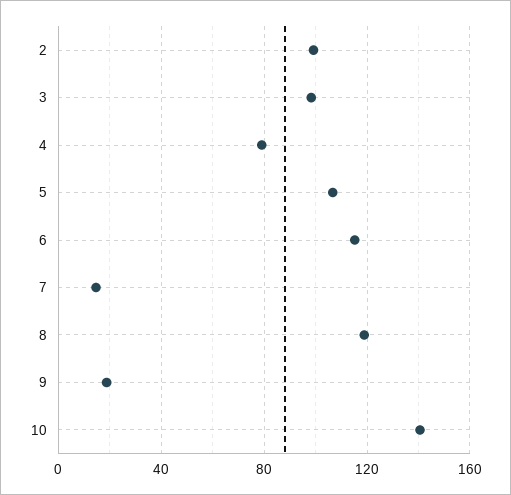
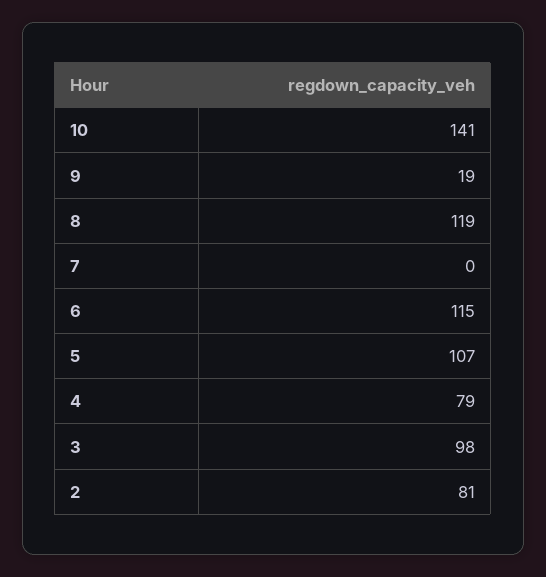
2: 100 -> 81
7: 15 -> 0

